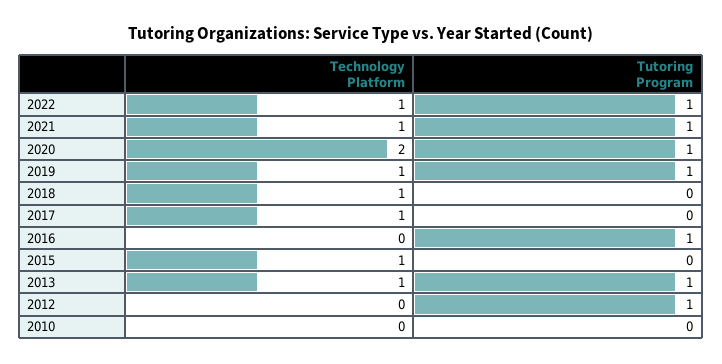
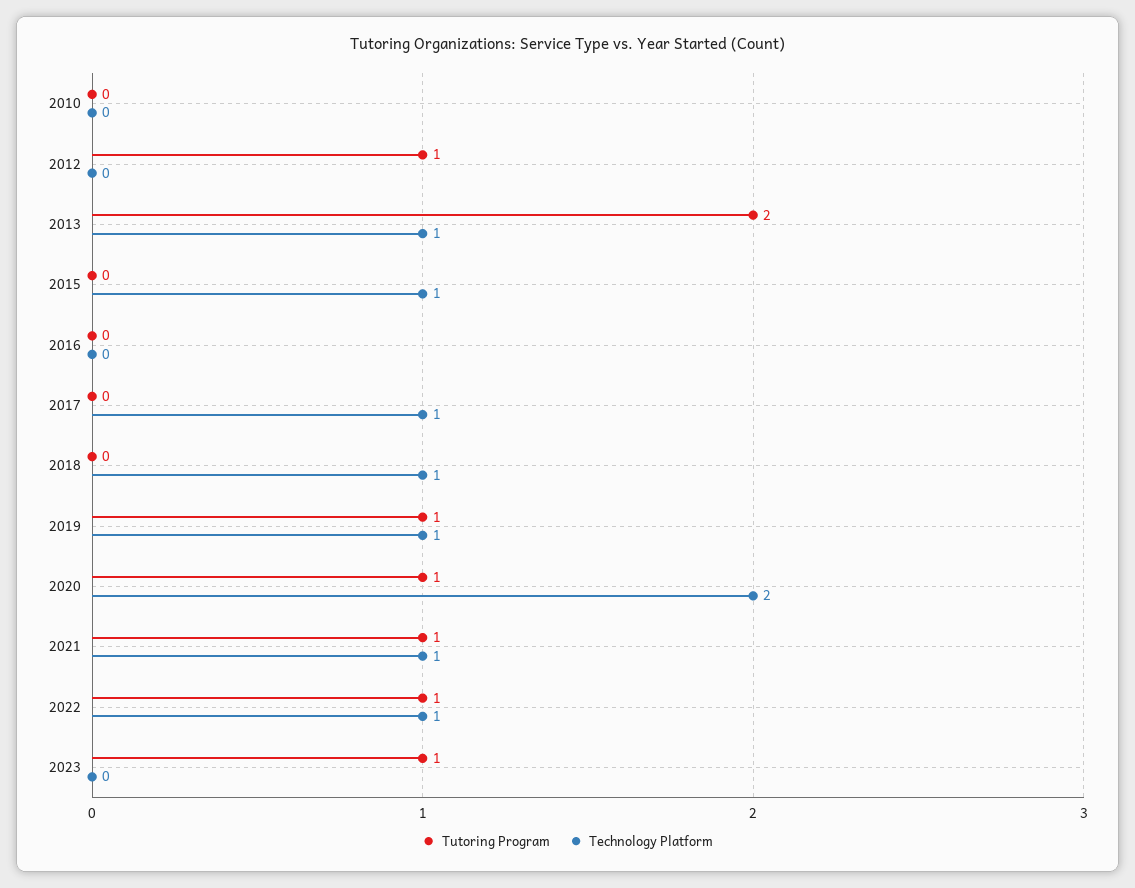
Tutoring Program, 2016: 1 -> 0
Tutoring Program, 2013: 1 -> 2
Tutoring Program, 2023: none -> 1
Technology Platform, 2023: none -> 0

